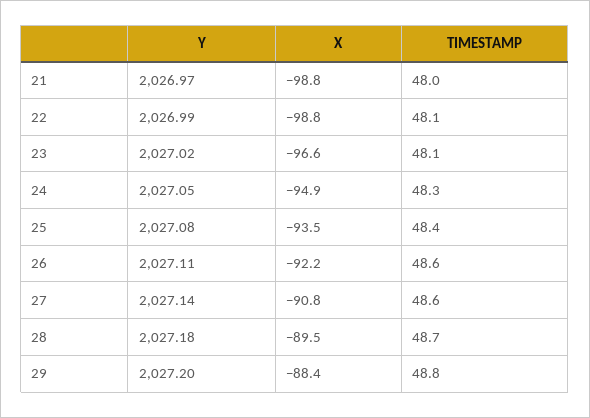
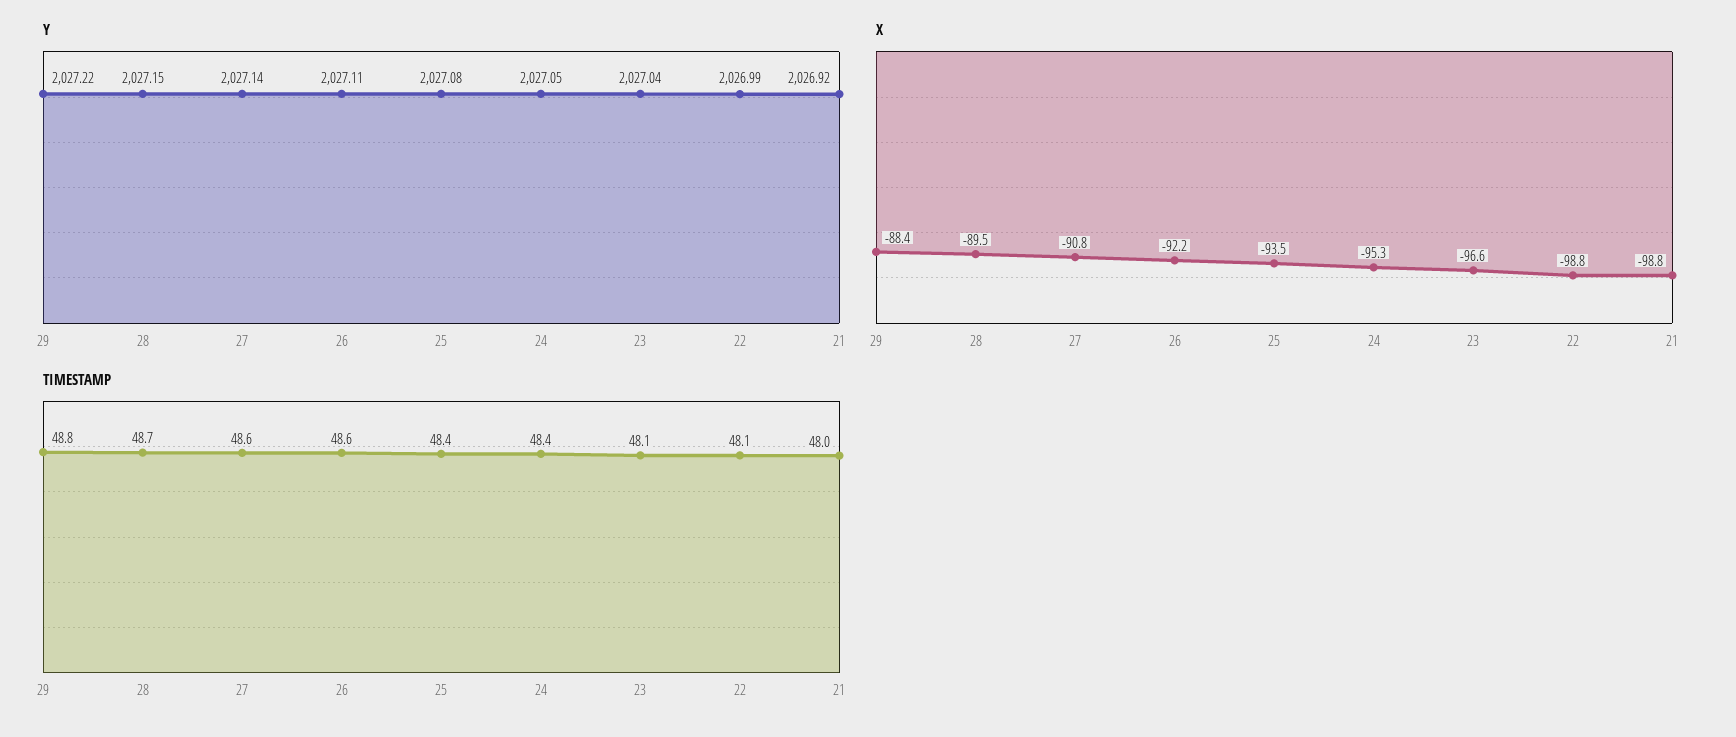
Y, 21: 2026.97 -> 2026.92
Y, 23: 2027.02 -> 2027.04
X, 24: -94.9 -> -95.3
TIMESTAMP, 24: 48.3 -> 48.4
Y, 28: 2027.18 -> 2027.15
Y, 29: 2027.2 -> 2027.22

